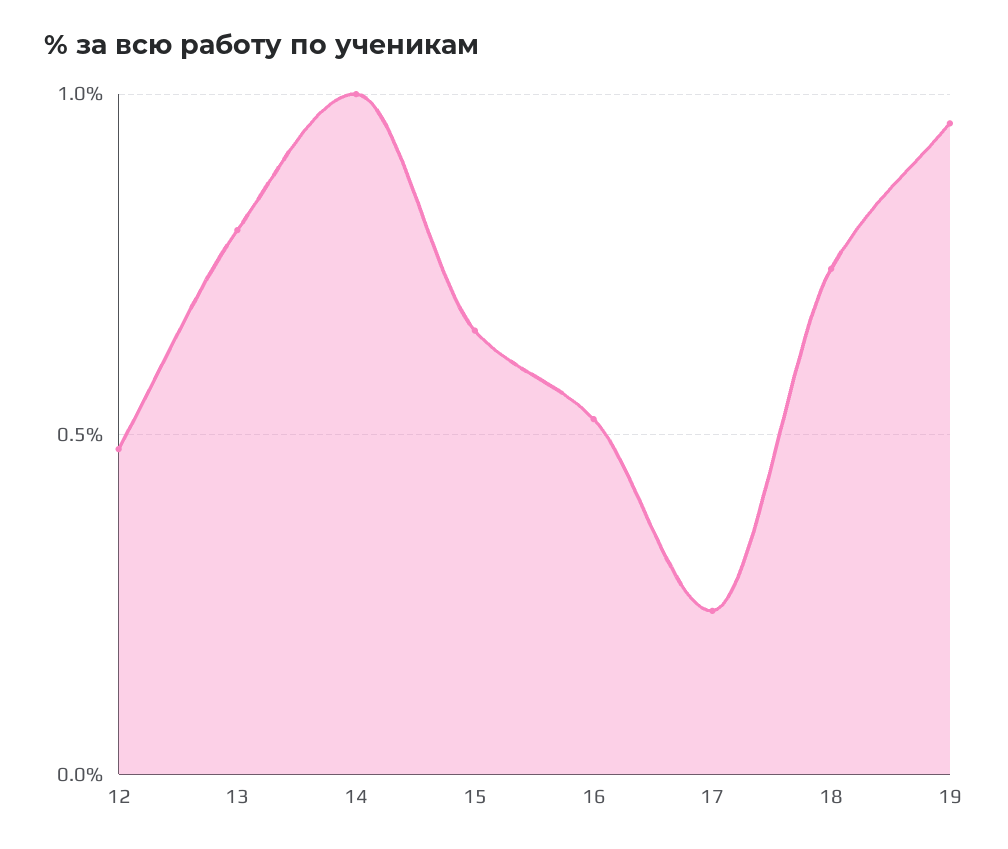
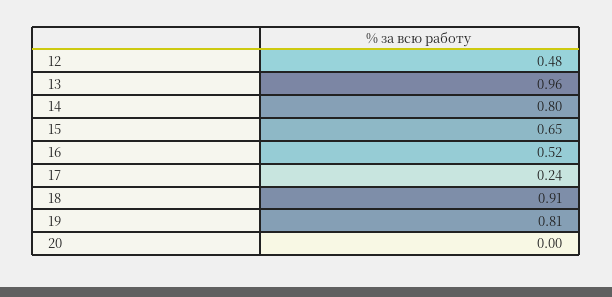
13: 0.8 -> 0.96
14: 1 -> 0.8
18: 0.75 -> 0.91
19: 0.95 -> 0.81
20: none -> 0

